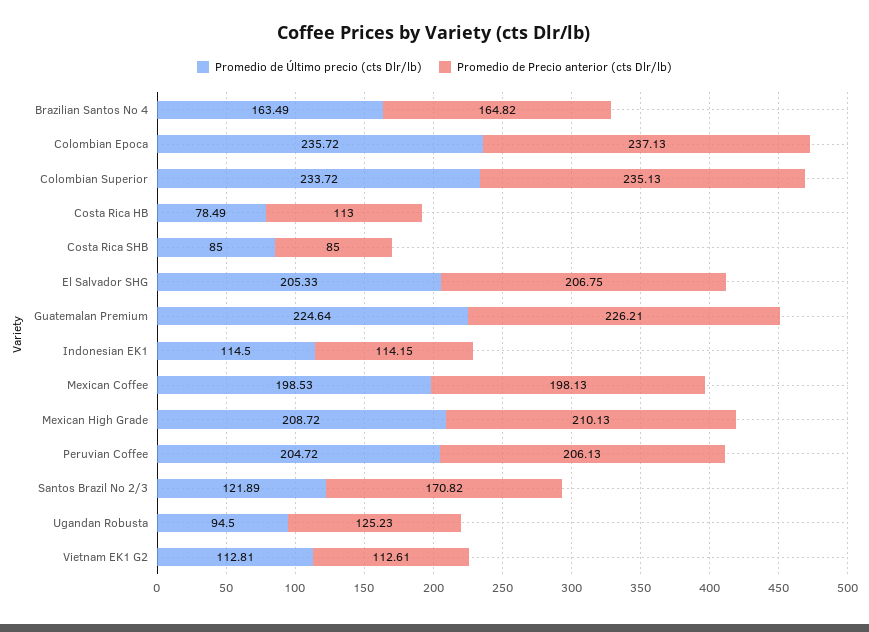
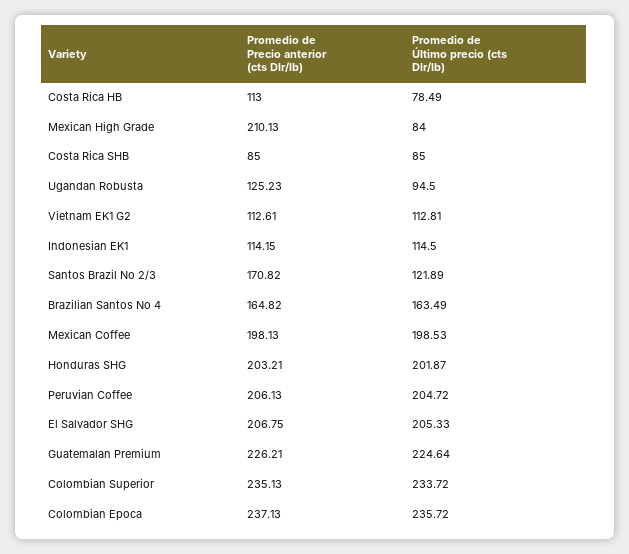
Promedio de Último precio (cts Dlr/lb), Mexican High Grade: 208.72 -> 84
Promedio de Precio anterior (cts Dlr/lb), Honduras SHG: none -> 203.21
Promedio de Último precio (cts Dlr/lb), Honduras SHG: none -> 201.87

